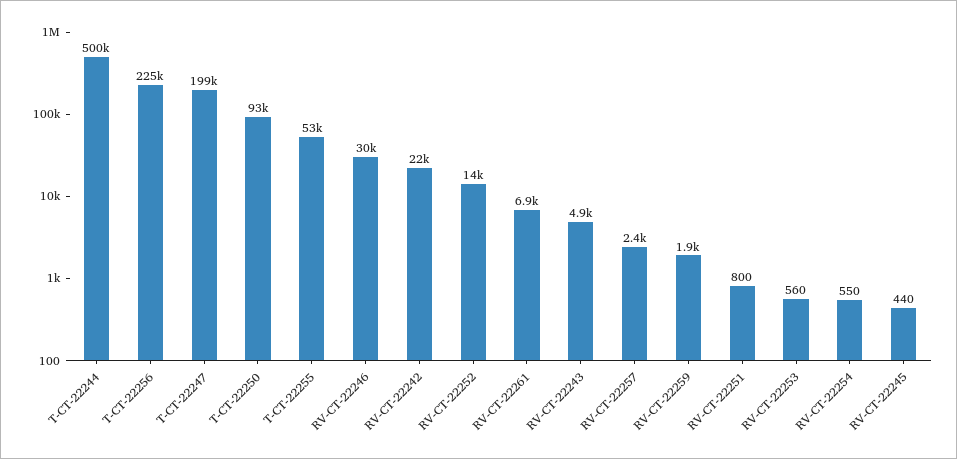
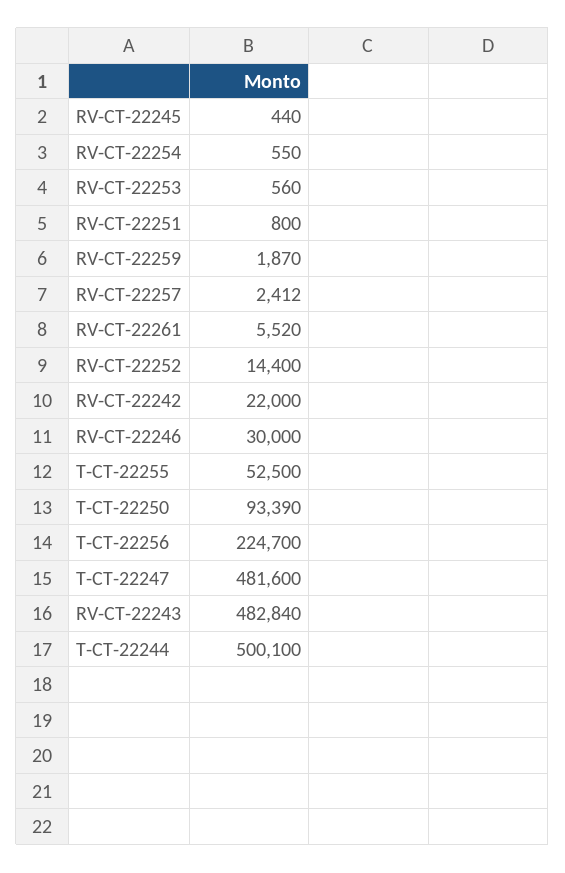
T-CT-22247: 199000 -> 481600
RV-CT-22261: 6900 -> 5520
RV-CT-22243: 4900 -> 482840

